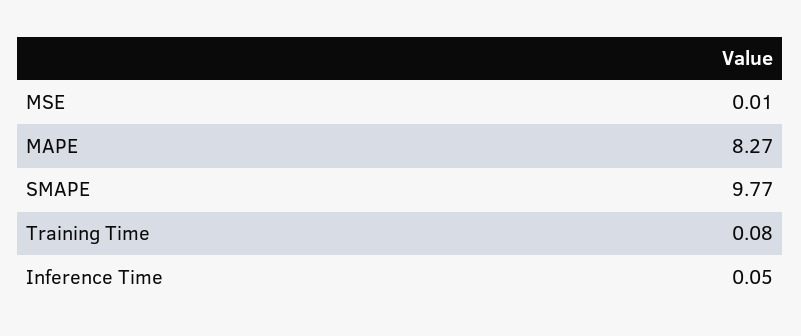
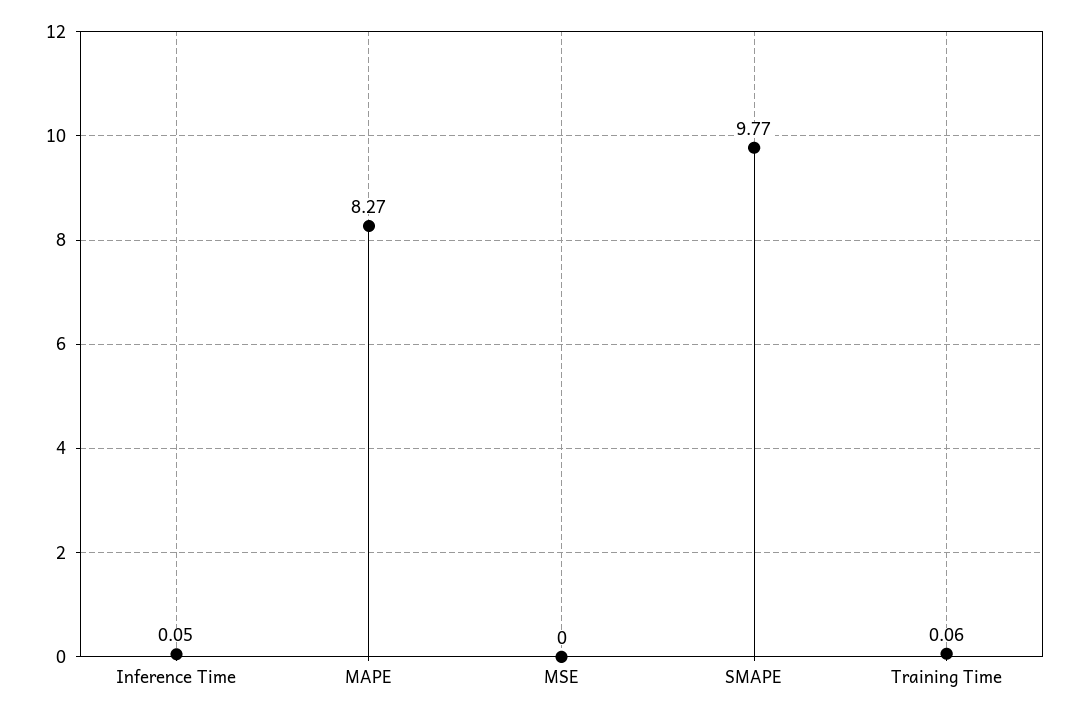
MSE: 0.01 -> 0
Training Time: 0.08 -> 0.06

